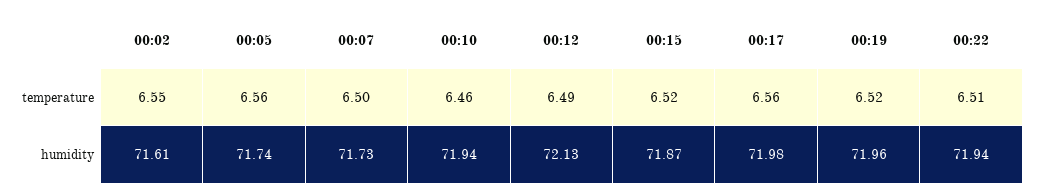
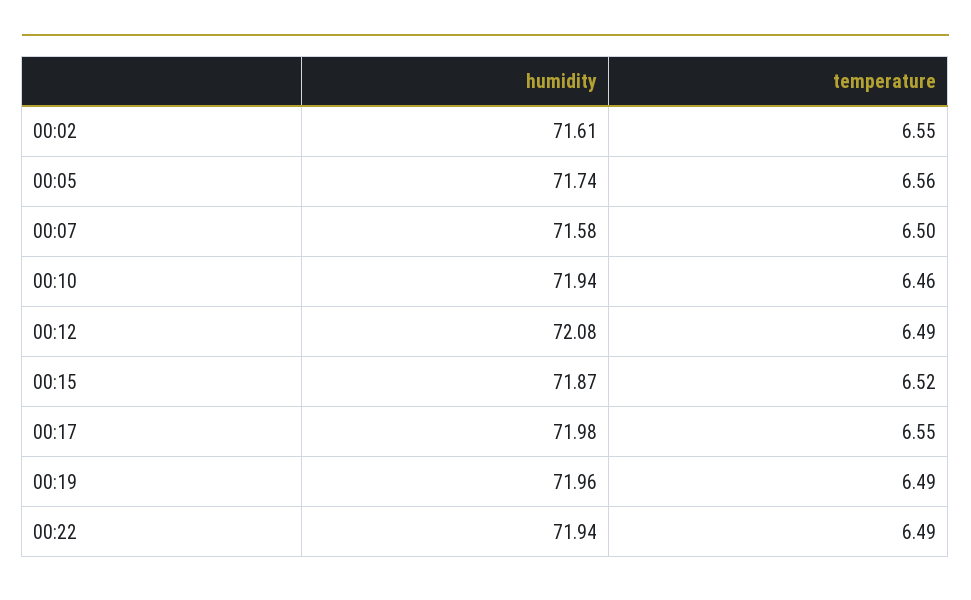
00:17, temperature: 6.56 -> 6.55
00:19, temperature: 6.52 -> 6.49
00:22, temperature: 6.51 -> 6.49
00:07, humidity: 71.73 -> 71.58
00:12, humidity: 72.13 -> 72.08

